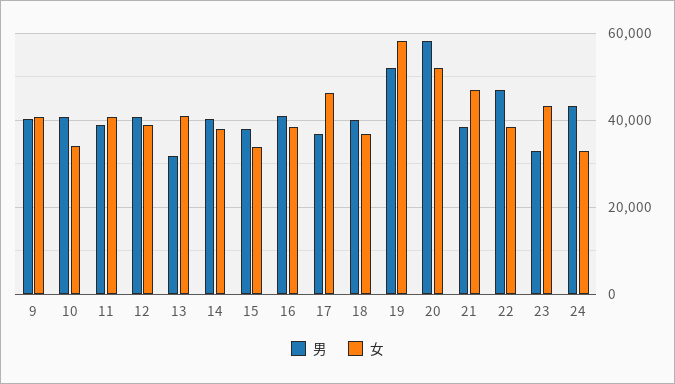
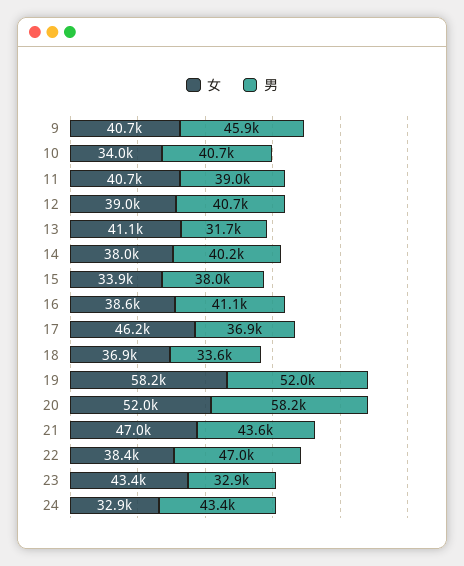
男, 9: 40000 -> 45900
男, 18: 40000 -> 33600
男, 21: 38000 -> 43600

